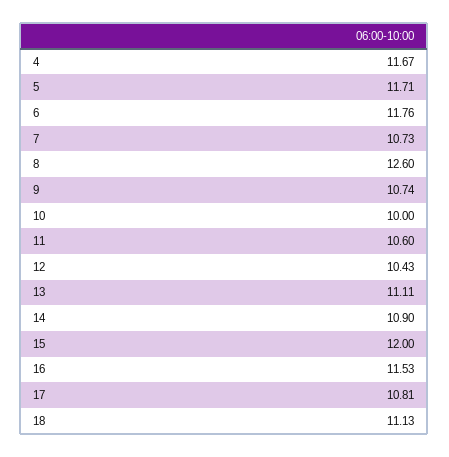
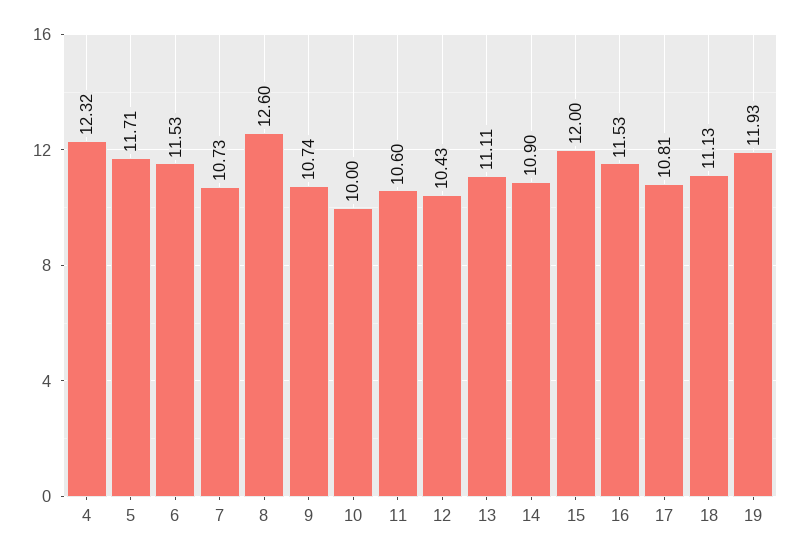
4: 11.67 -> 12.32
6: 11.76 -> 11.53
19: none -> 11.93

